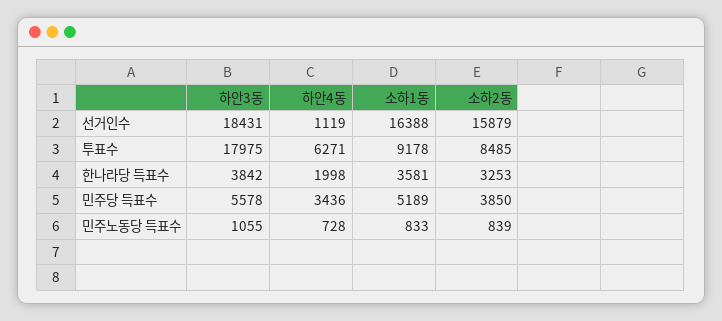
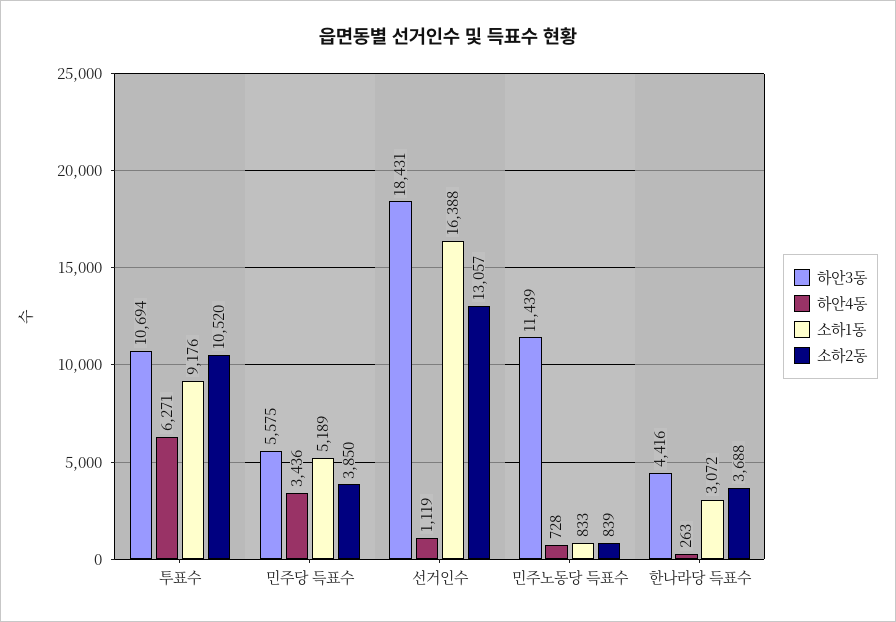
소하2동, 선거인수: 15879 -> 13057
하안3동, 투표수: 17975 -> 10694
소하1동, 투표수: 9178 -> 9176
소하2동, 투표수: 8485 -> 10520
하안3동, 한나라당 득표수: 3842 -> 4416
하안4동, 한나라당 득표수: 1998 -> 263
소하1동, 한나라당 득표수: 3581 -> 3072
소하2동, 한나라당 득표수: 3253 -> 3688
하안3동, 민주당 득표수: 5578 -> 5575
하안3동, 민주노동당 득표수: 1055 -> 11439

